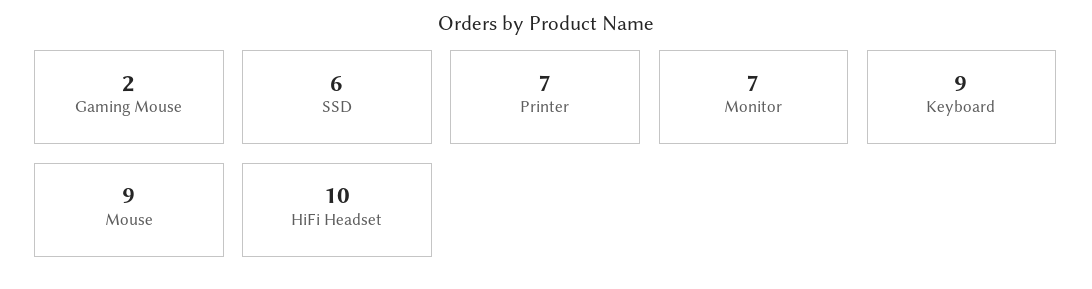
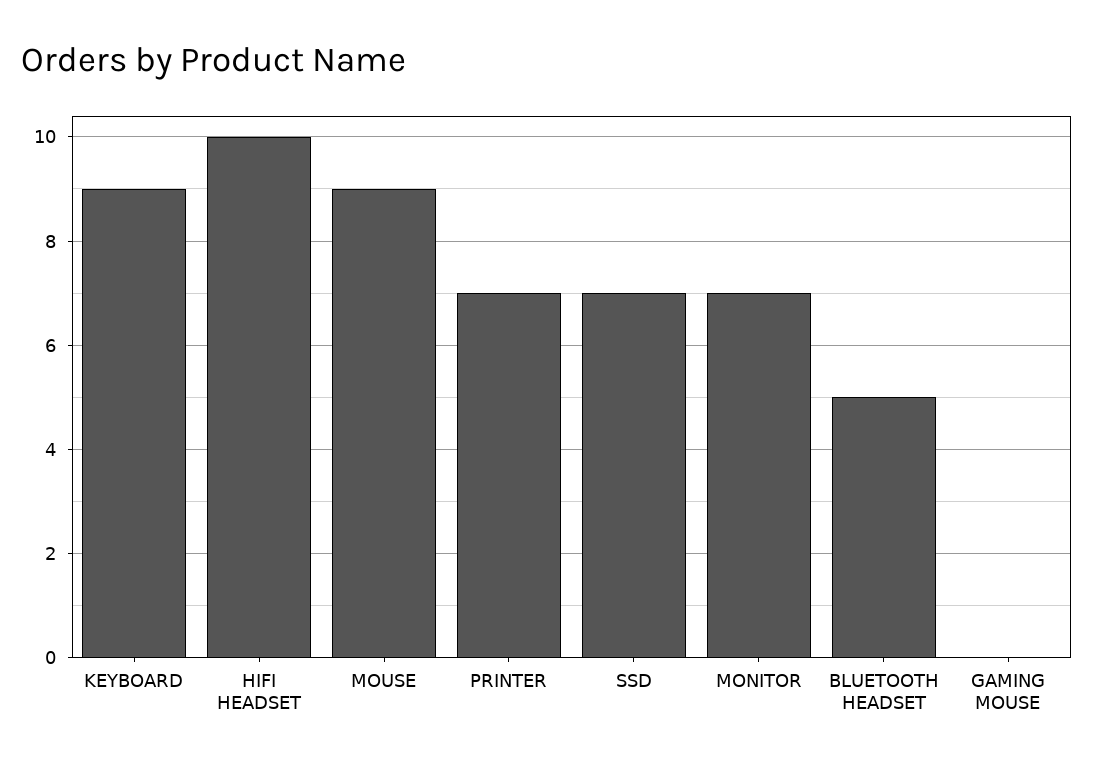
Gaming Mouse: 2 -> 0
SSD: 6 -> 7
BLUETOOTH HEADSET: none -> 5

